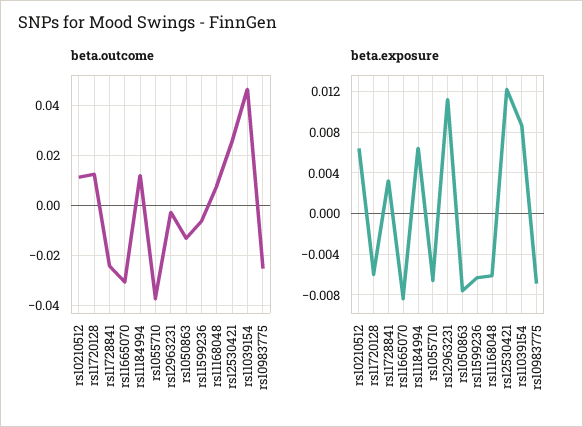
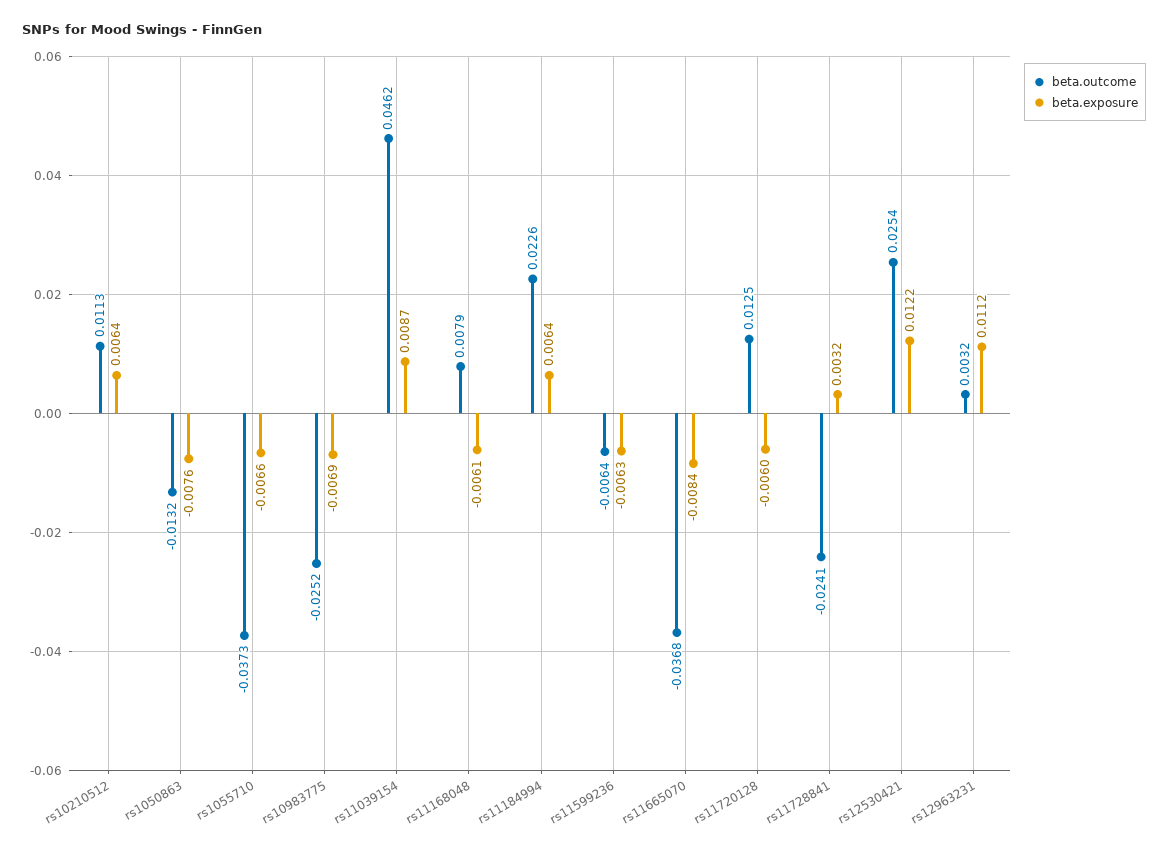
beta.outcome, rs11665070: -0.03 -> -0.0368
beta.outcome, rs11184994: 0.0125 -> 0.0226
beta.outcome, rs12963231: -0.0025 -> 0.0032

